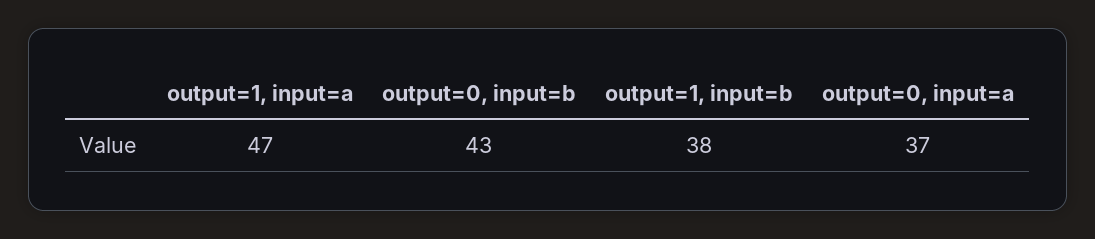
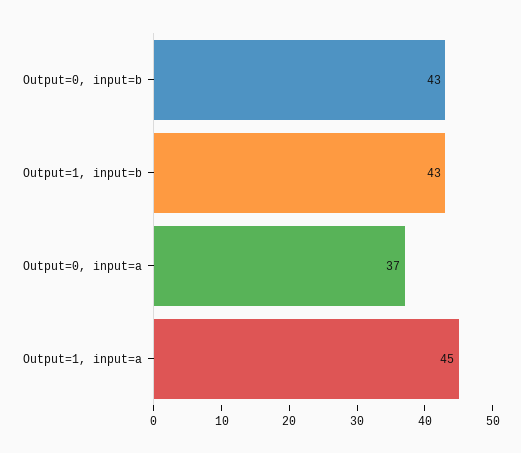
output=1, input=a: 47 -> 45
output=1, input=b: 38 -> 43

